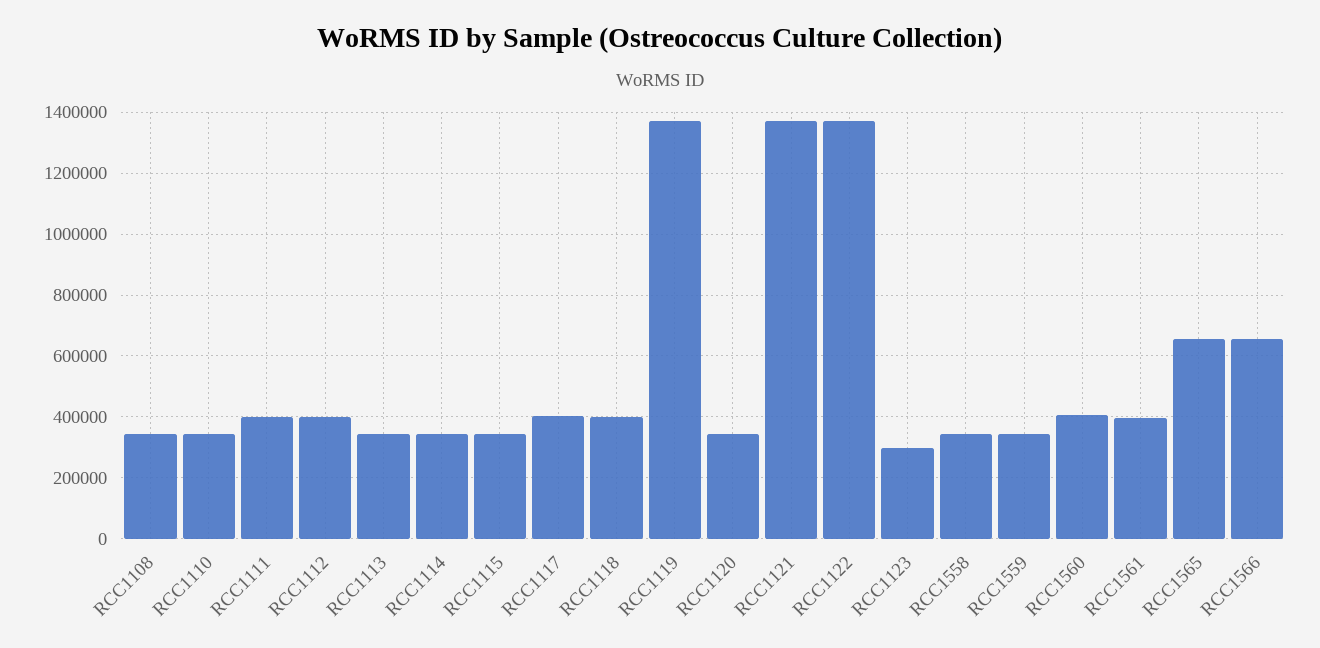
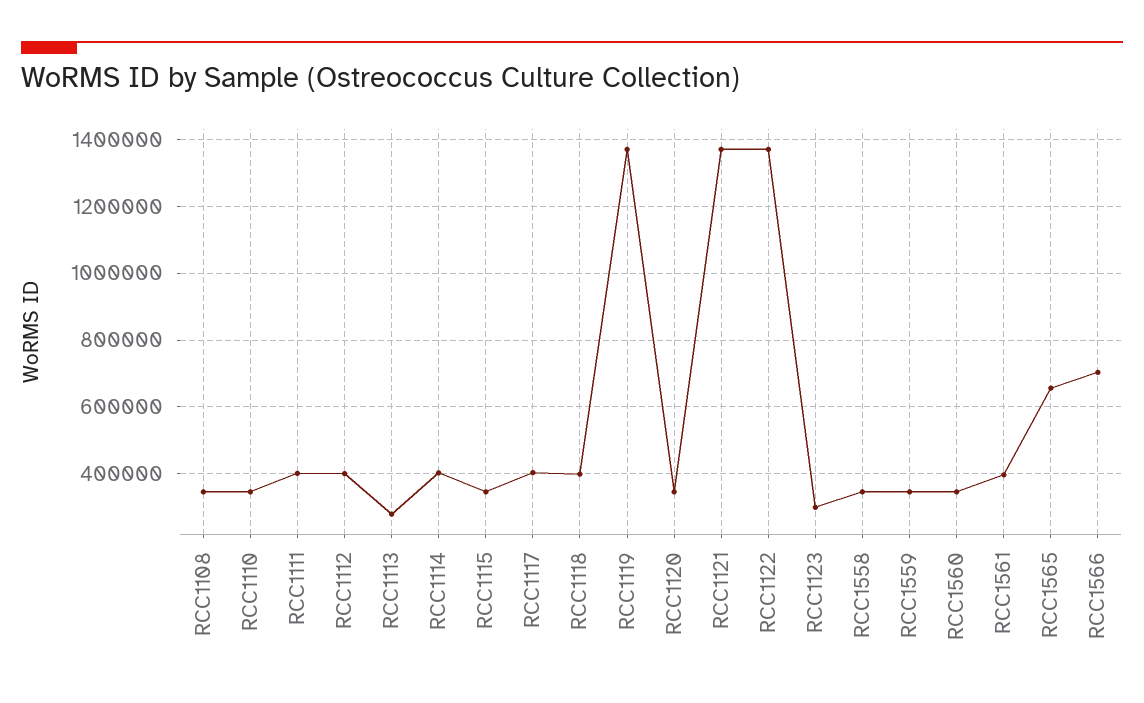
RCC1113: 340000 -> 280000
RCC1114: 340000 -> 400000
RCC1560: 400000 -> 340000
RCC1566: 660000 -> 700000

